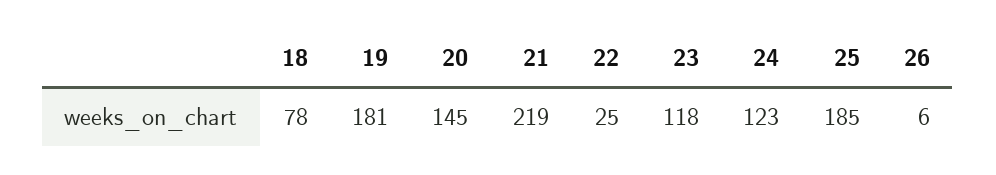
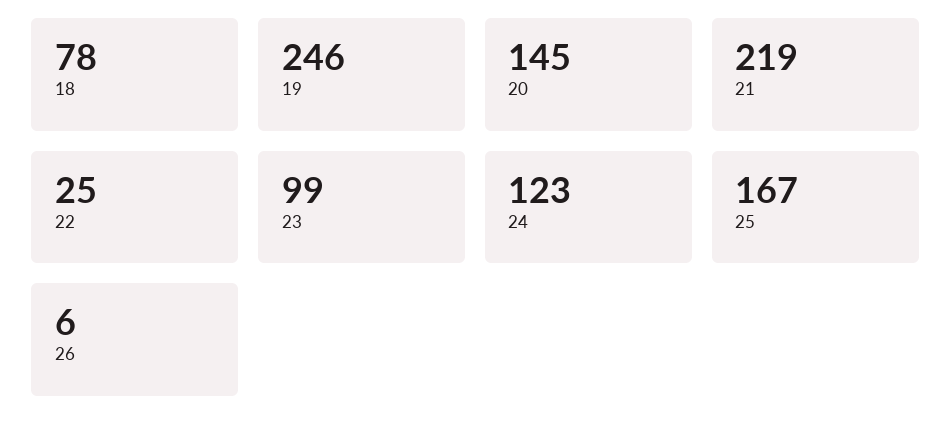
19: 181 -> 246
23: 118 -> 99
25: 185 -> 167

